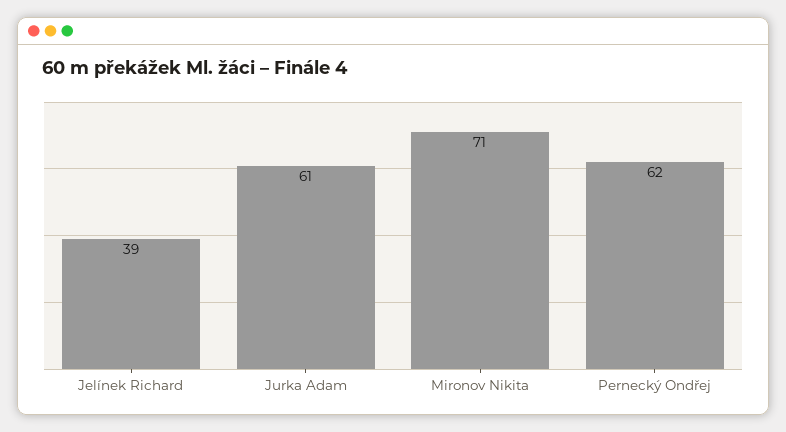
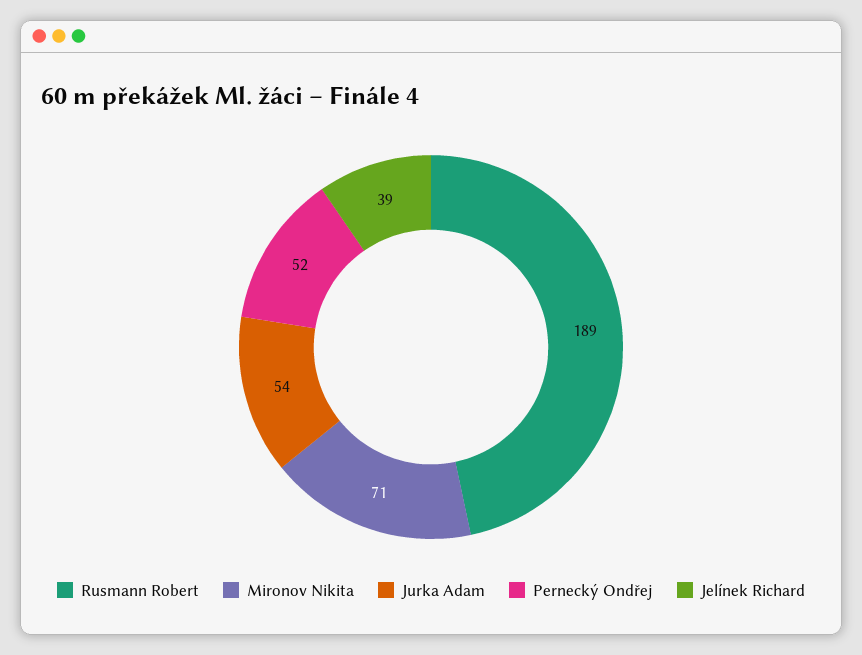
Jurka Adam: 61 -> 54
Pernecký Ondřej: 62 -> 52
Rusmann Robert: none -> 189

